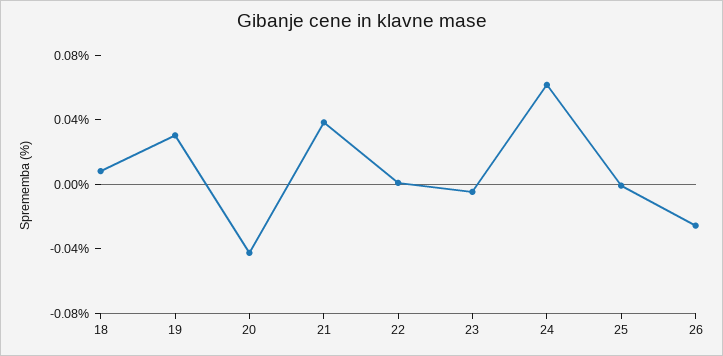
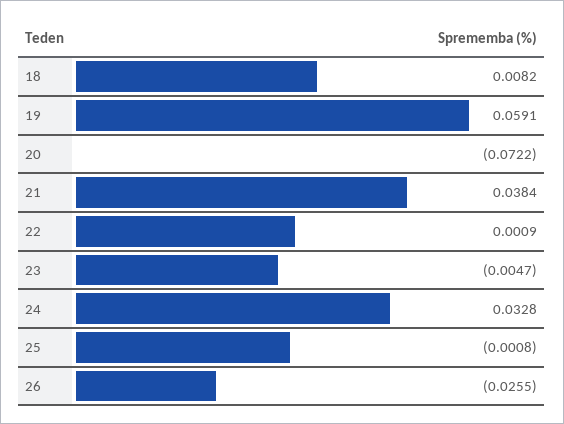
19: 0.03 -> 0.0591
20: -0.04 -> -0.0722
24: 0.06 -> 0.0328

